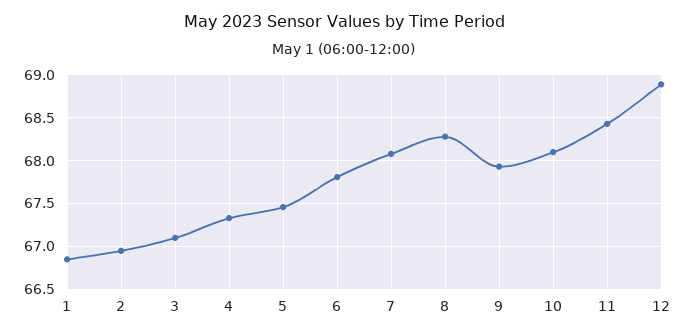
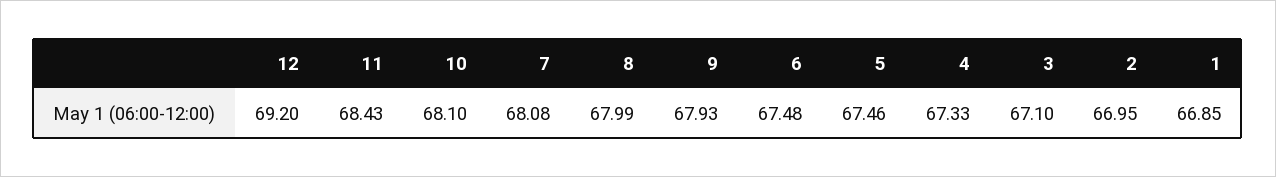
6: 67.8 -> 67.48
8: 68.3 -> 67.99
12: 68.9 -> 69.2

